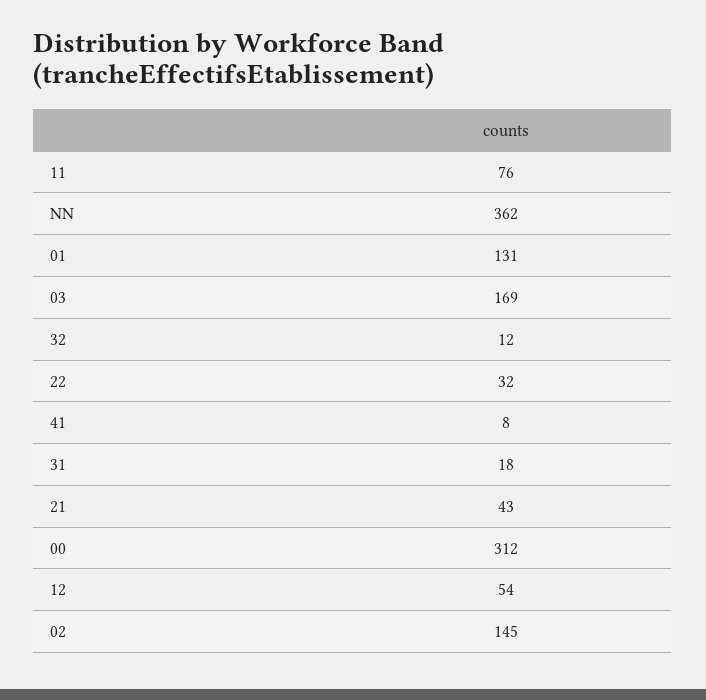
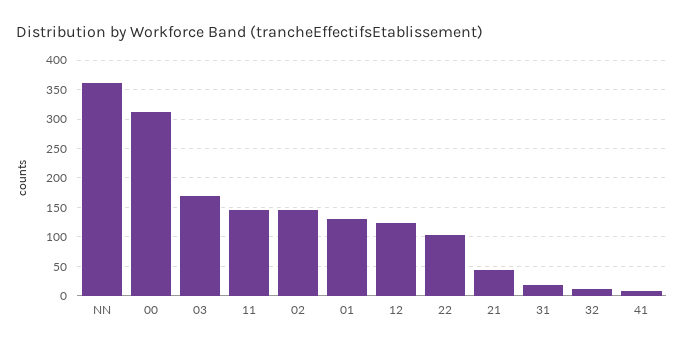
11: 76 -> 150
22: 32 -> 100
12: 54 -> 125

